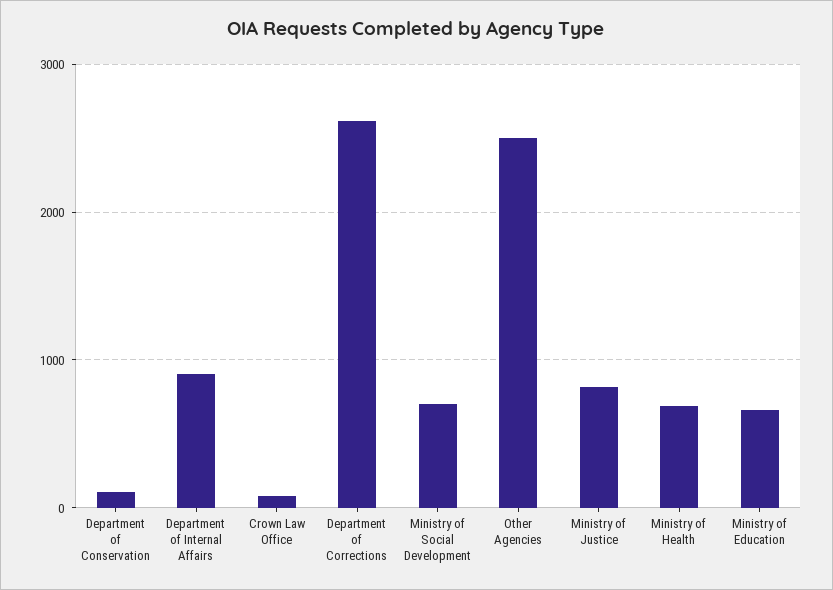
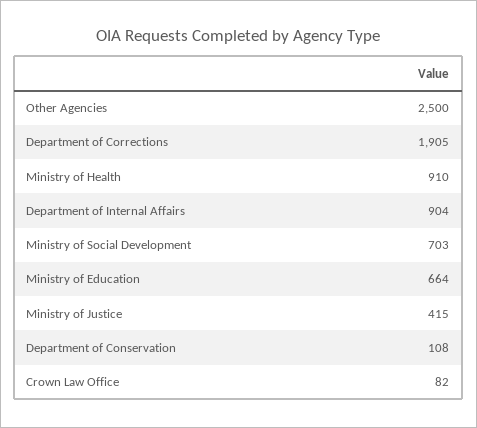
Department of Corrections: 2600 -> 1905
Ministry of Justice: 800 -> 415
Ministry of Health: 700 -> 910

